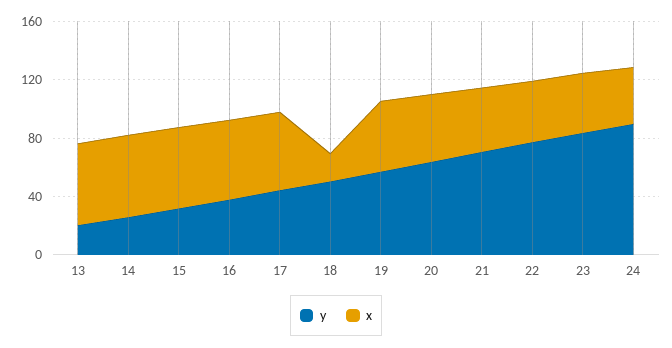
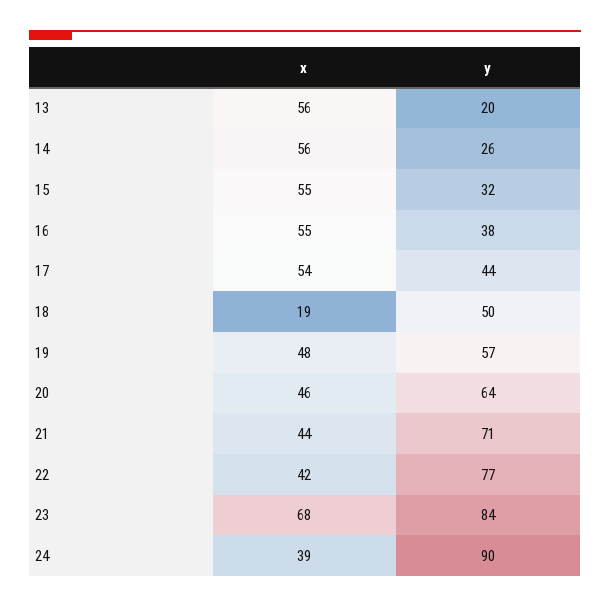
x, 23: 40 -> 68

